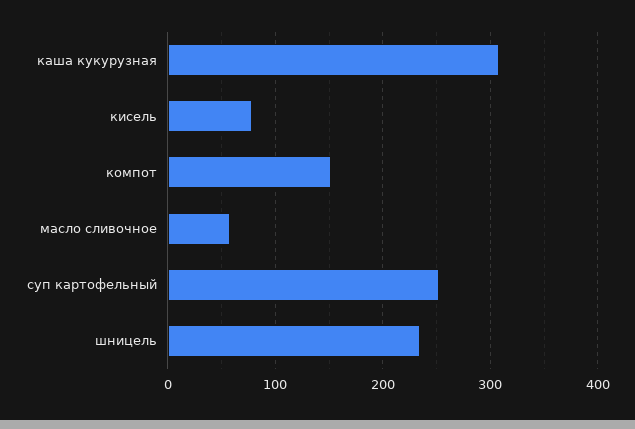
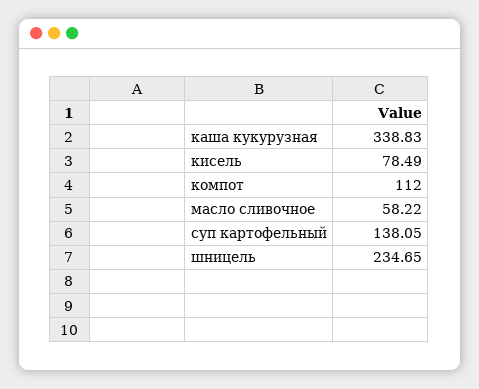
каша кукурузная: 310 -> 338.83
компот: 150 -> 112
суп картофельный: 250 -> 138.05

